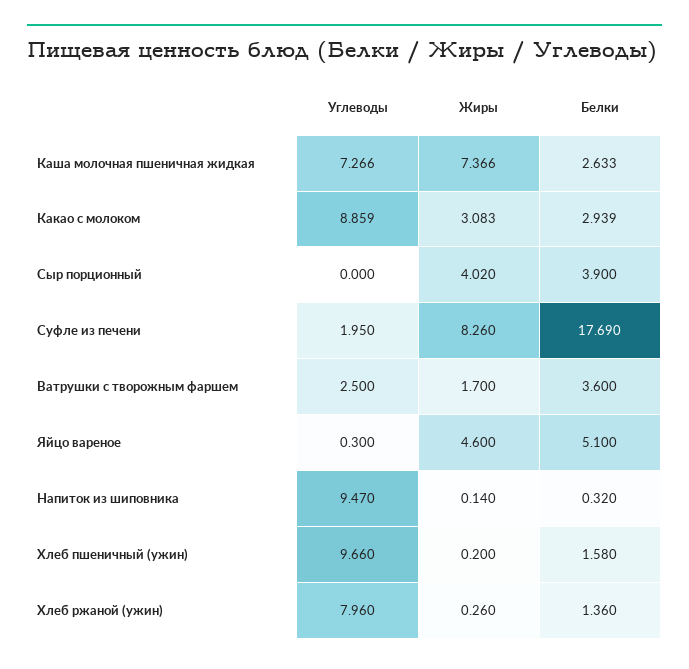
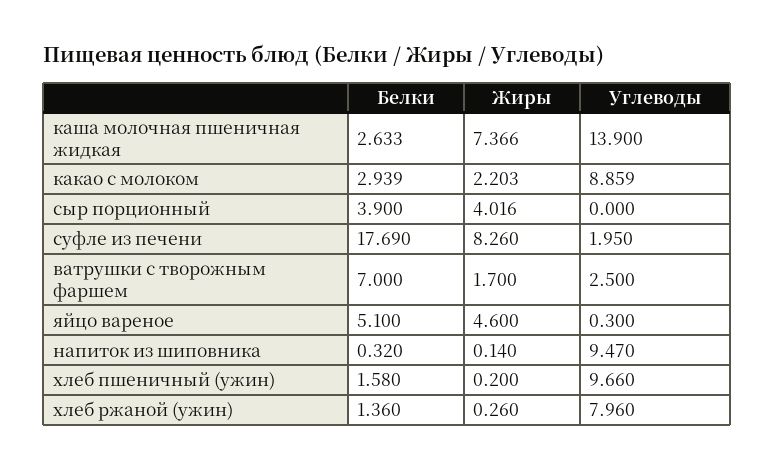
Углеводы, Каша молочная пшеничная жидкая: 7.266 -> 13.9
Жиры, Какао с молоком: 3.083 -> 2.203
Жиры, Сыр порционный: 4.02 -> 4.016
Белки, Ватрушки с творожным фаршем: 3.6 -> 7

